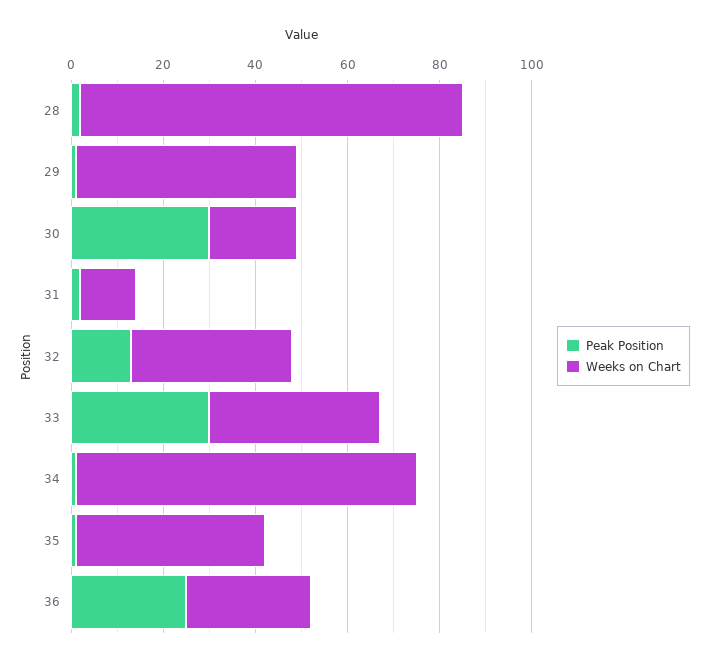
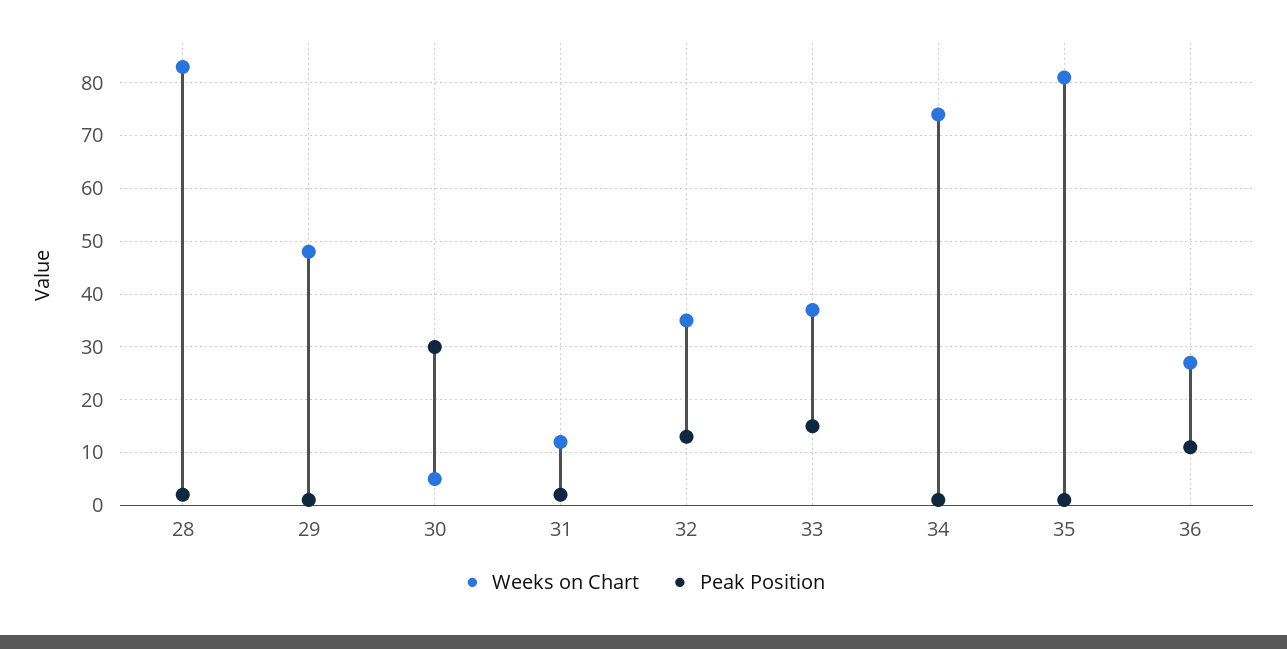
Weeks on Chart, 30: 20 -> 5
Peak Position, 33: 30 -> 15
Weeks on Chart, 35: 40 -> 80
Peak Position, 36: 25 -> 10

